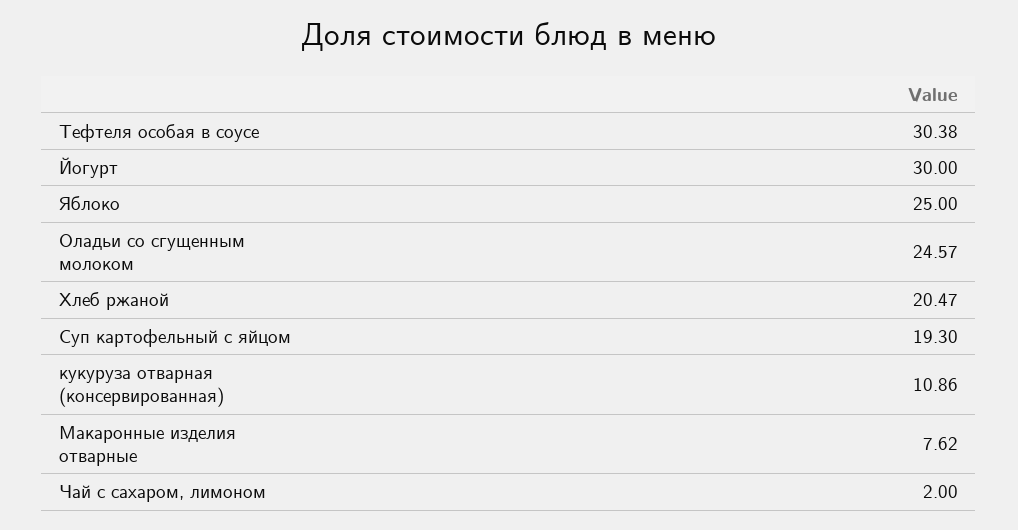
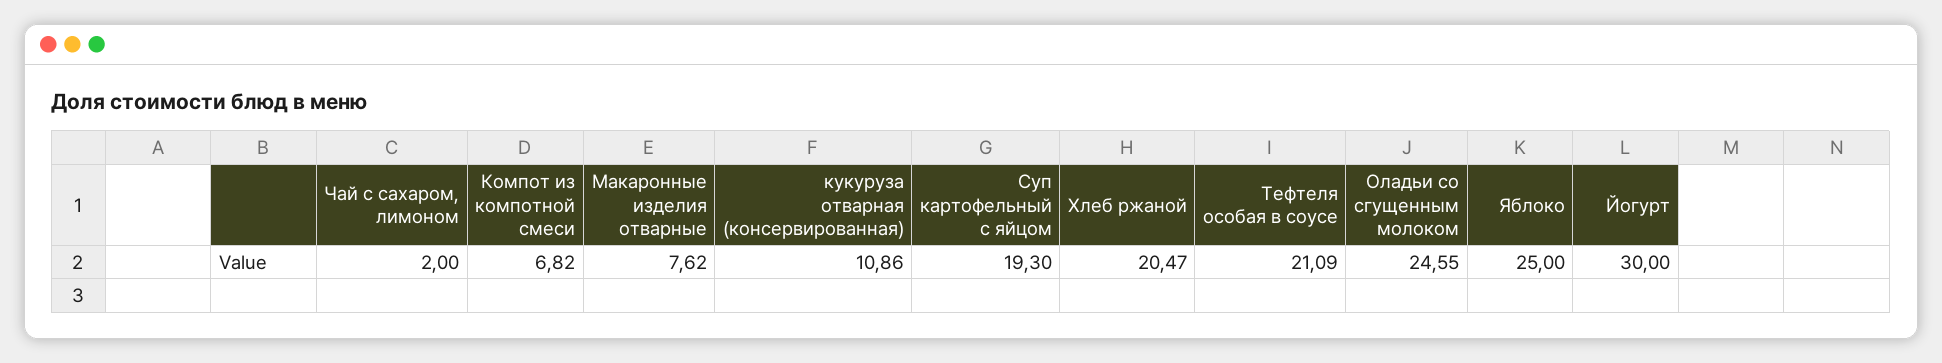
Тефтеля особая в соусе: 30.38 -> 21.09
Оладьи со сгущенным молоком: 24.57 -> 24.55
Компот из компотной смеси: none -> 6.82

